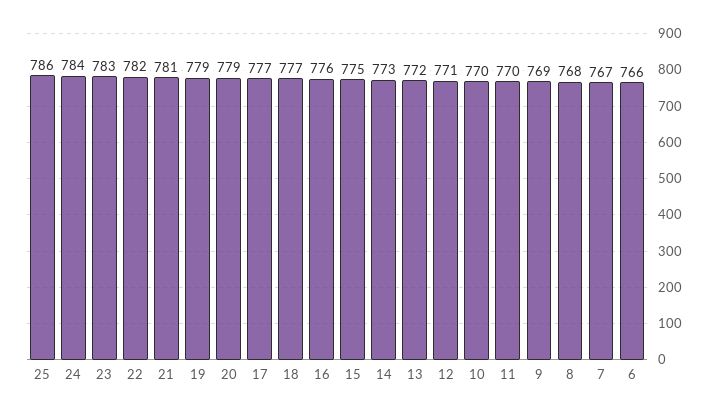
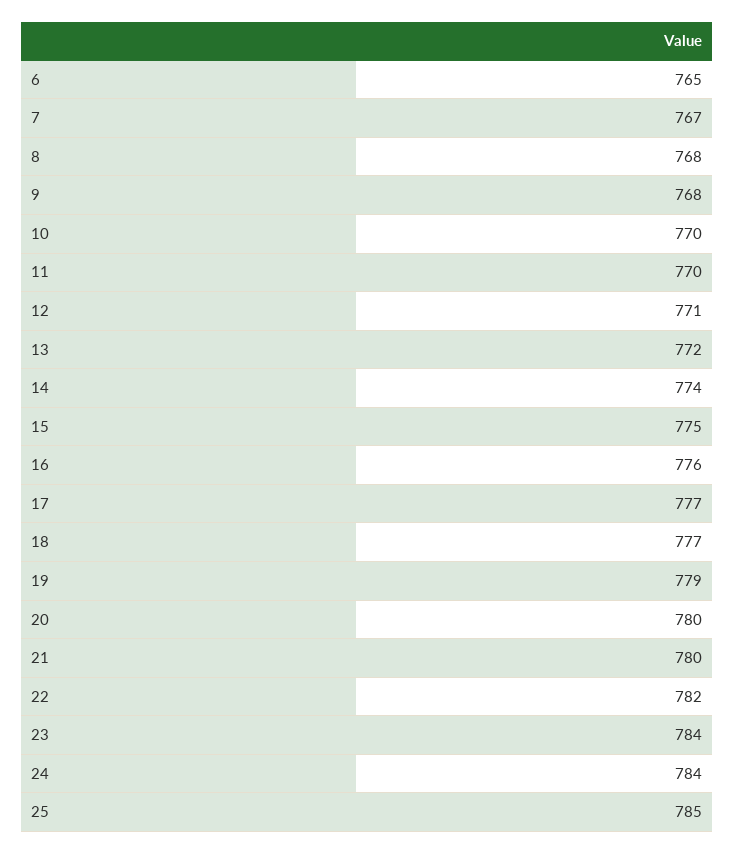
25: 786 -> 785
23: 783 -> 784
21: 781 -> 780
20: 779 -> 780
14: 773 -> 774
9: 769 -> 768
6: 766 -> 765

